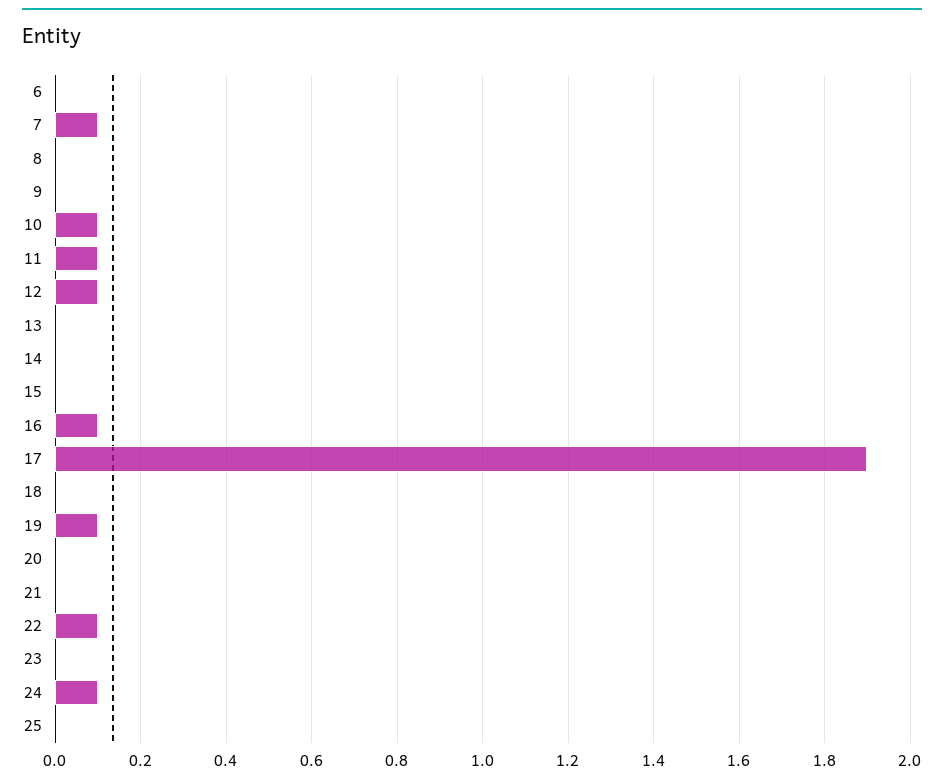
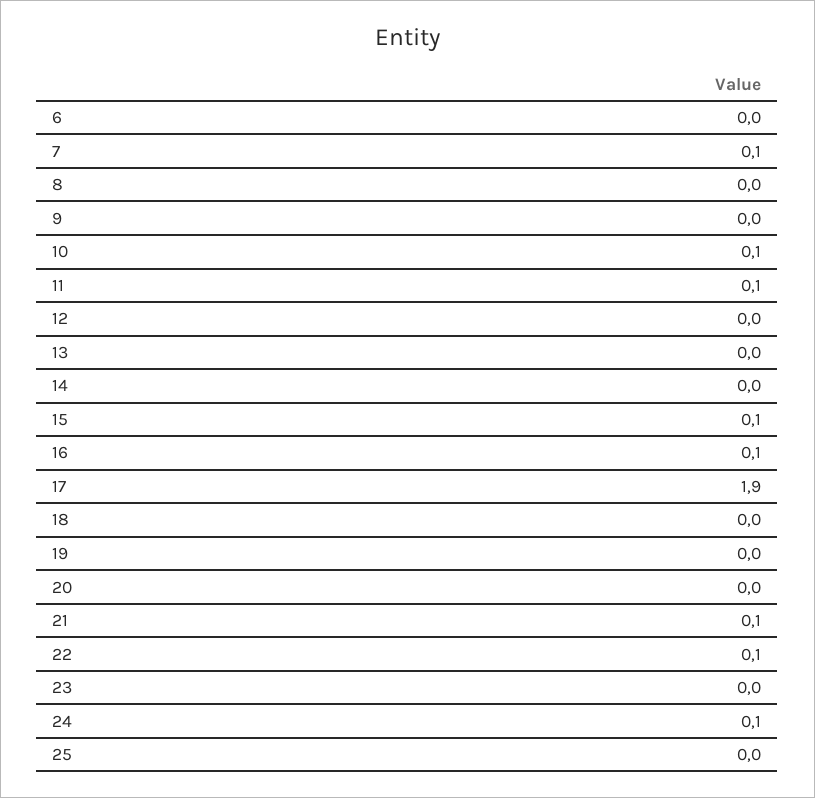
12: 0.1 -> 0
15: 0 -> 0.1
19: 0.1 -> 0
21: 0 -> 0.1

